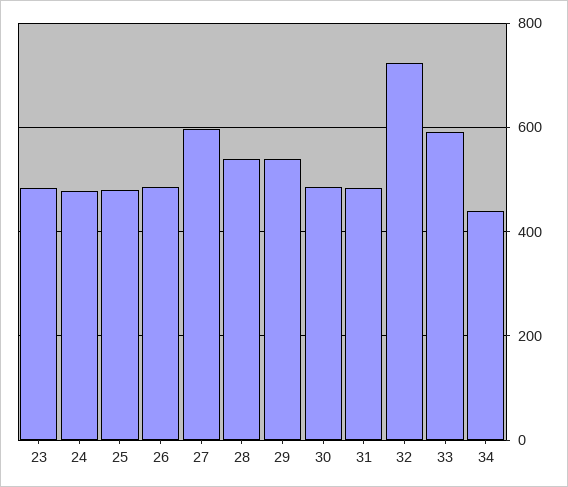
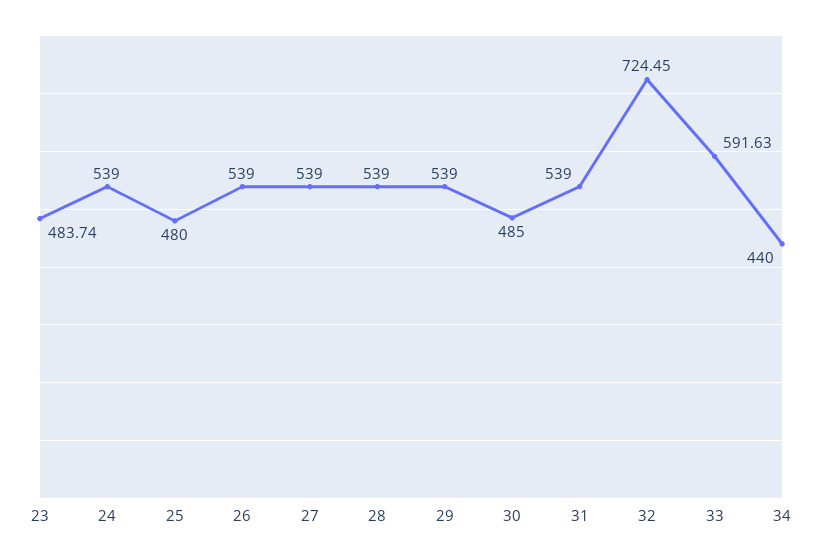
24: 480 -> 539
26: 480 -> 539
27: 600 -> 539
31: 480 -> 539

